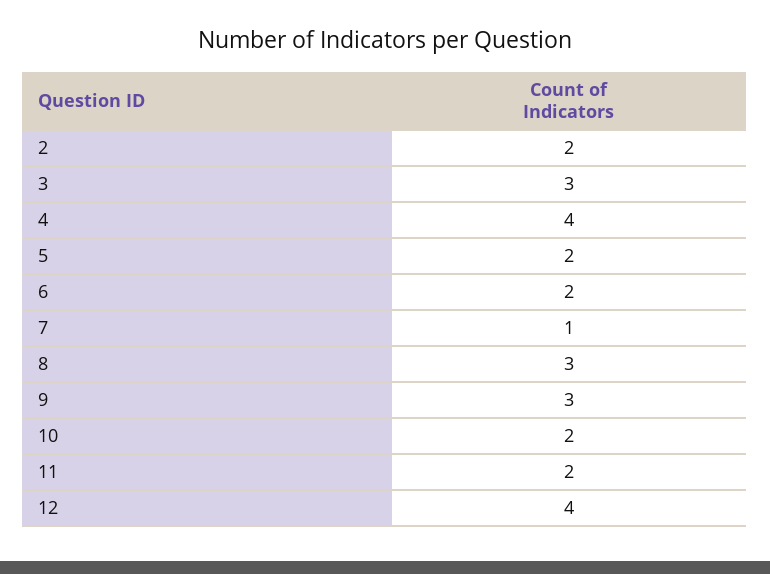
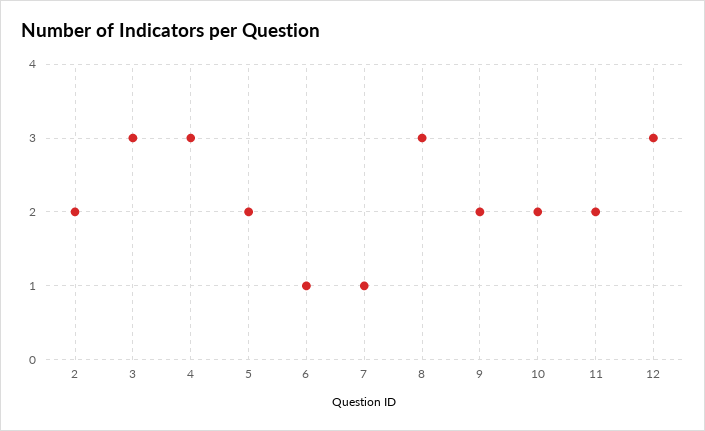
4: 4 -> 3
6: 2 -> 1
9: 3 -> 2
12: 4 -> 3

